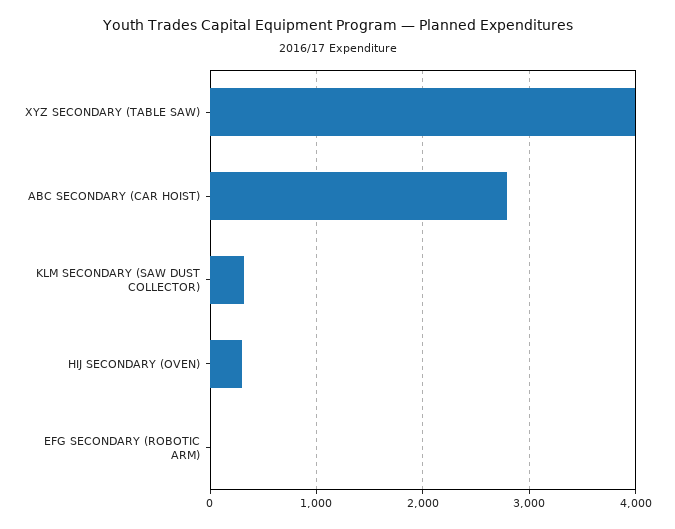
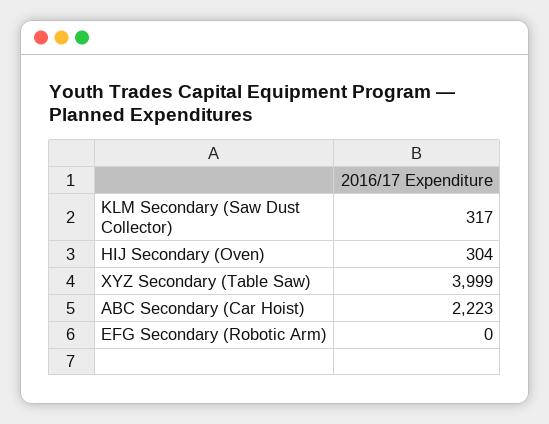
ABC SECONDARY (CAR HOIST): 2800 -> 2223

